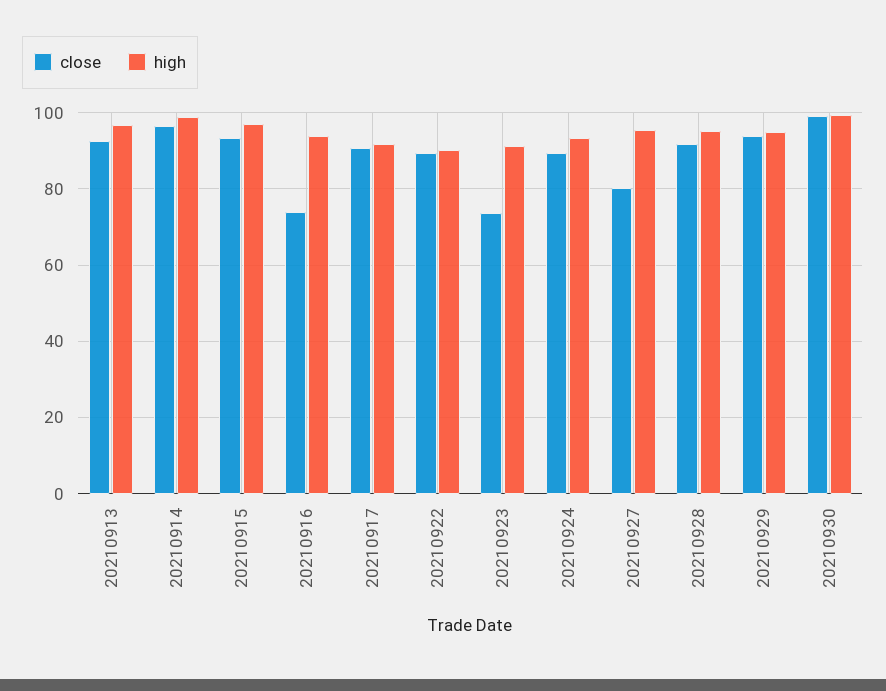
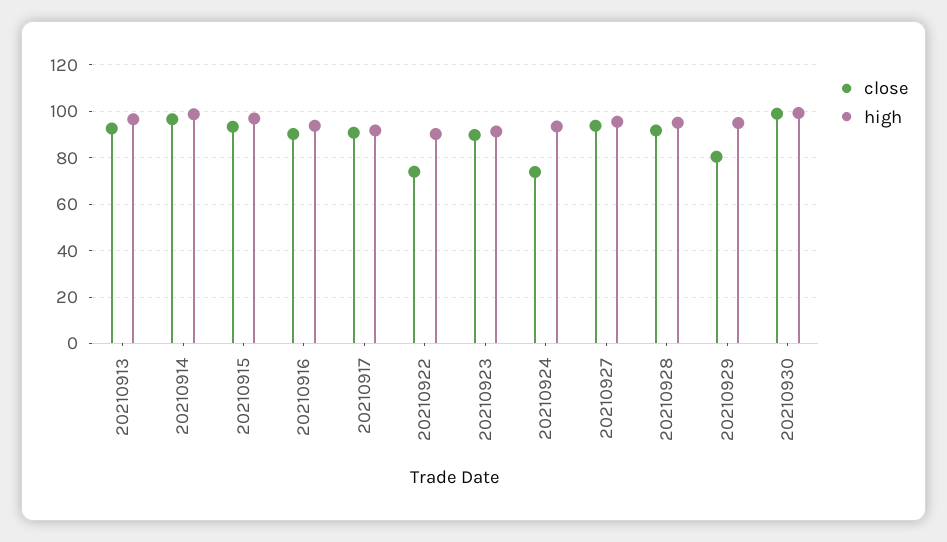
close, 20210916: 74 -> 90
close, 20210922: 90 -> 75
close, 20210923: 74 -> 90
close, 20210924: 90 -> 75
close, 20210927: 80 -> 95
close, 20210929: 94 -> 80

